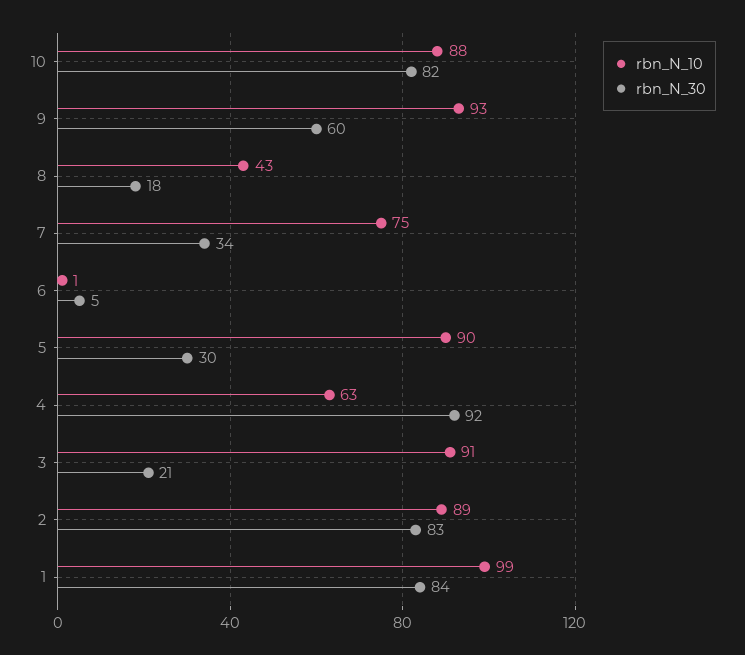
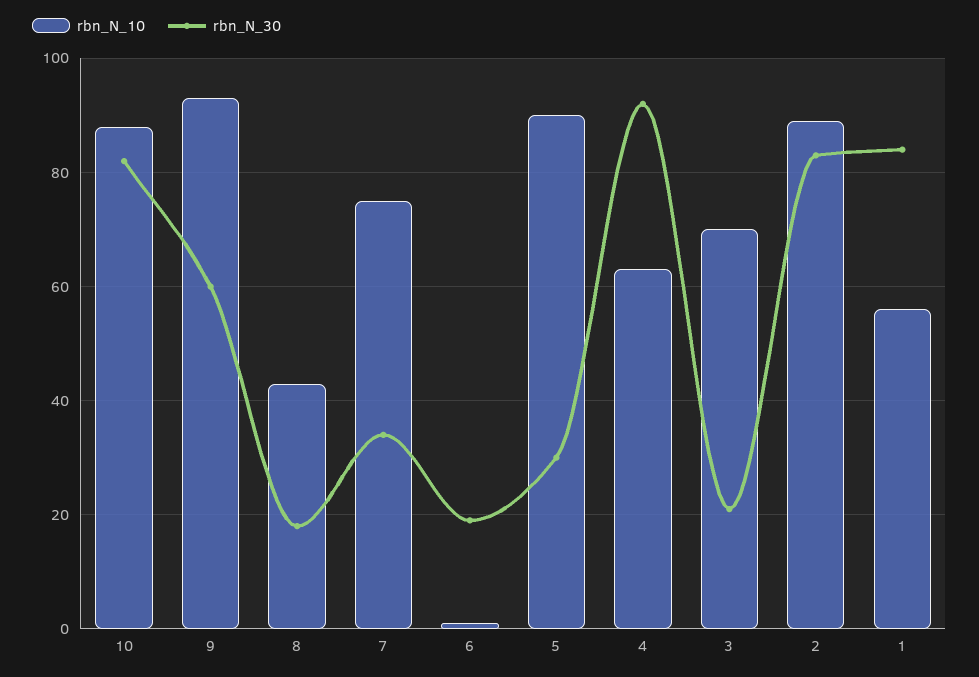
rbn_N_30, 6: 5 -> 20
rbn_N_10, 3: 91 -> 70
rbn_N_10, 1: 99 -> 55

